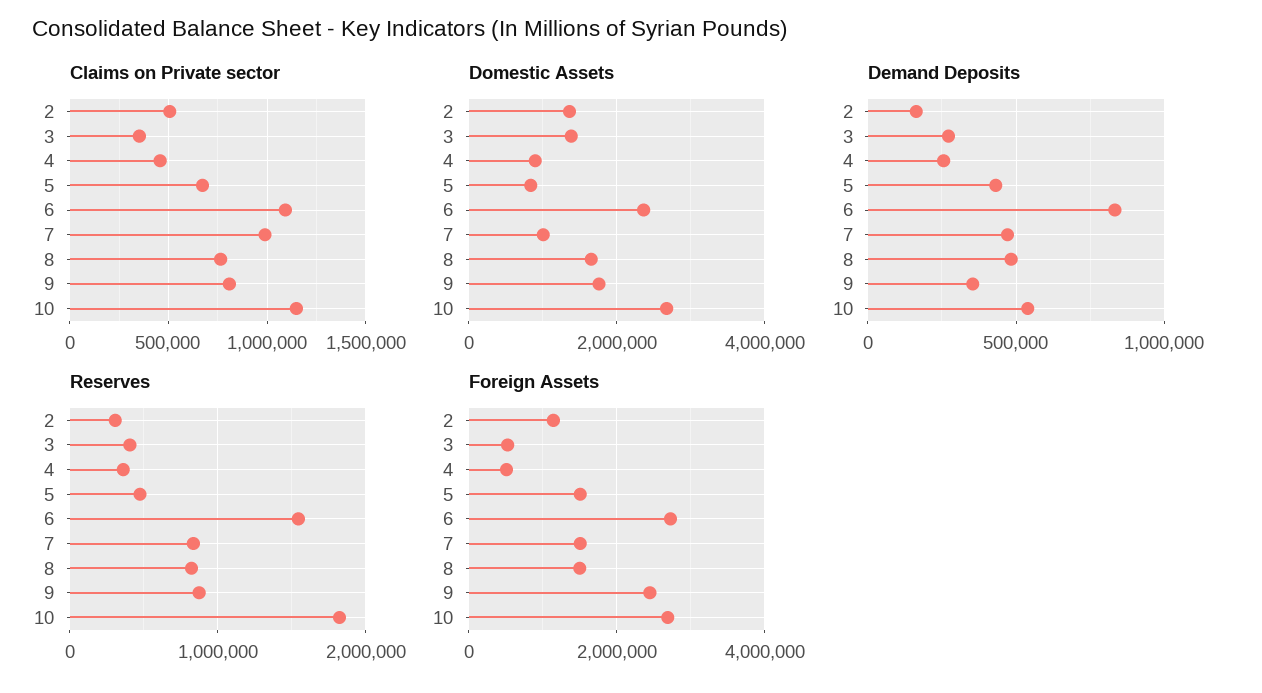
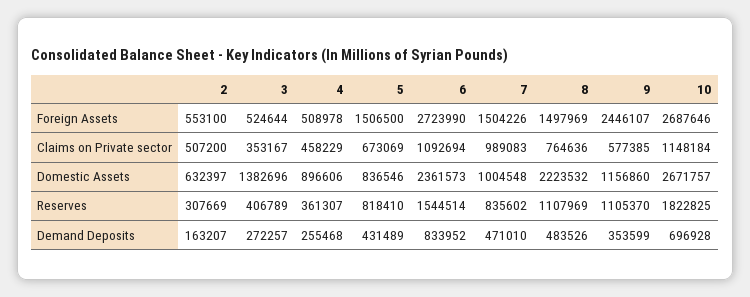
Claims on Private sector, 9: 800000 -> 577385
Domestic Assets, 2: 1400000 -> 632397
Domestic Assets, 8: 1600000 -> 2223532
Domestic Assets, 9: 1800000 -> 1156860
Demand Deposits, 10: 550000 -> 696928
Reserves, 5: 500000 -> 818410
Reserves, 8: 800000 -> 1107969
Reserves, 9: 900000 -> 1105370
Foreign Assets, 2: 1200000 -> 553100

